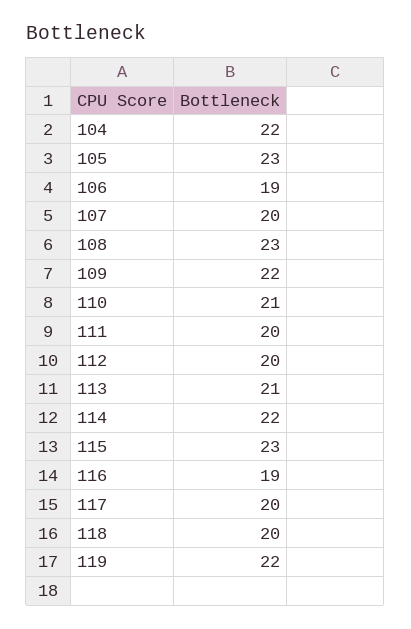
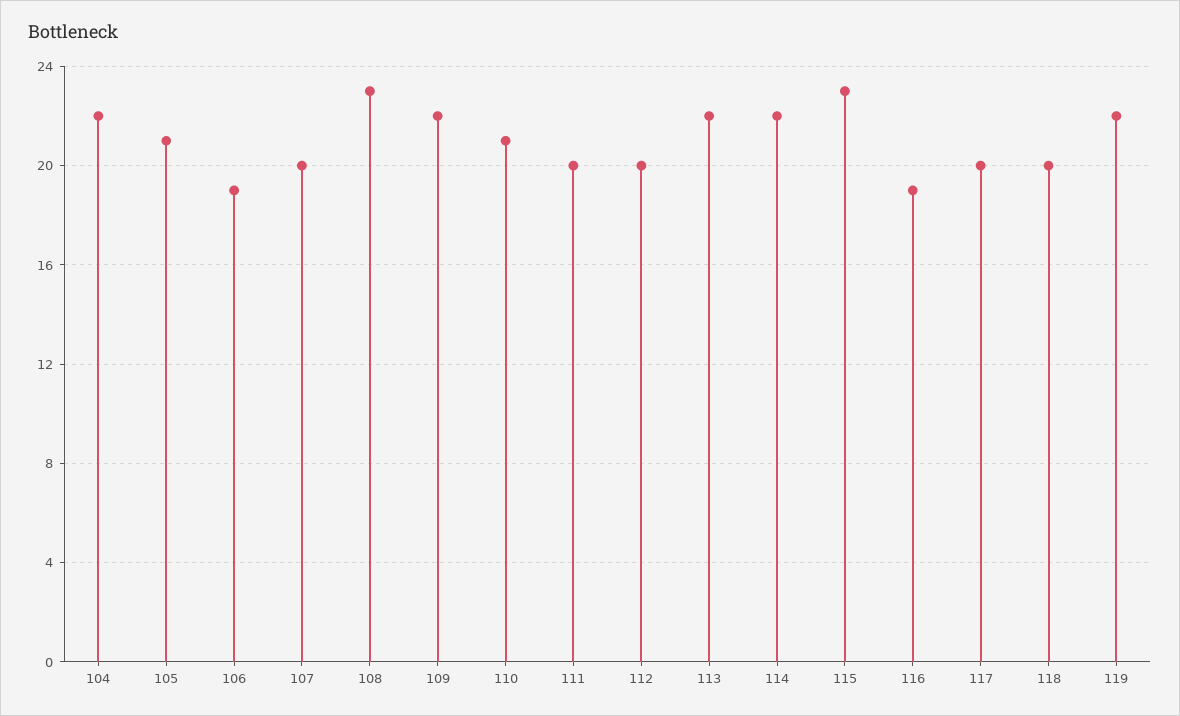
105: 23 -> 21
113: 21 -> 22

